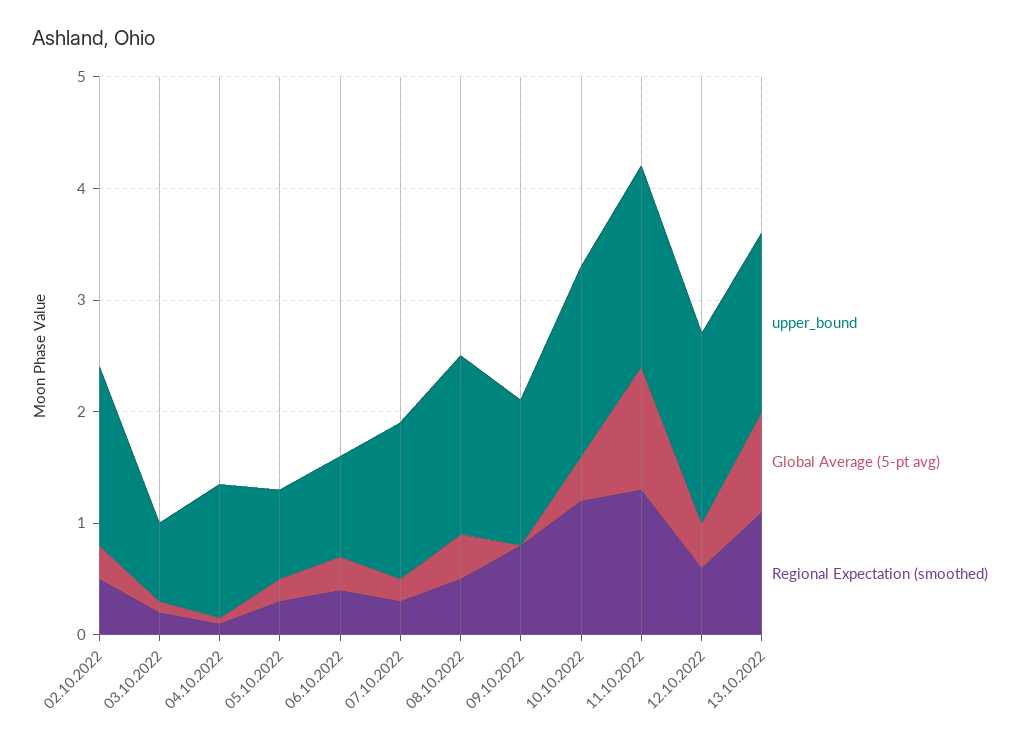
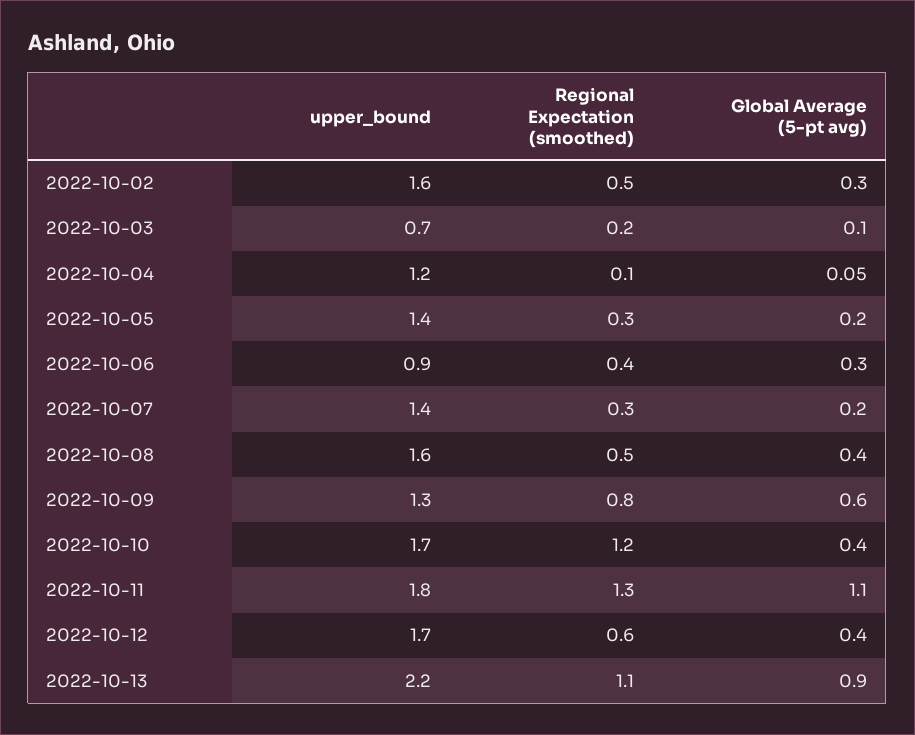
upper_bound, 05.10.2022: 0.8 -> 1.4
Global Average (5-pt avg), 09.10.2022: 0 -> 0.6
upper_bound, 13.10.2022: 1.6 -> 2.2

